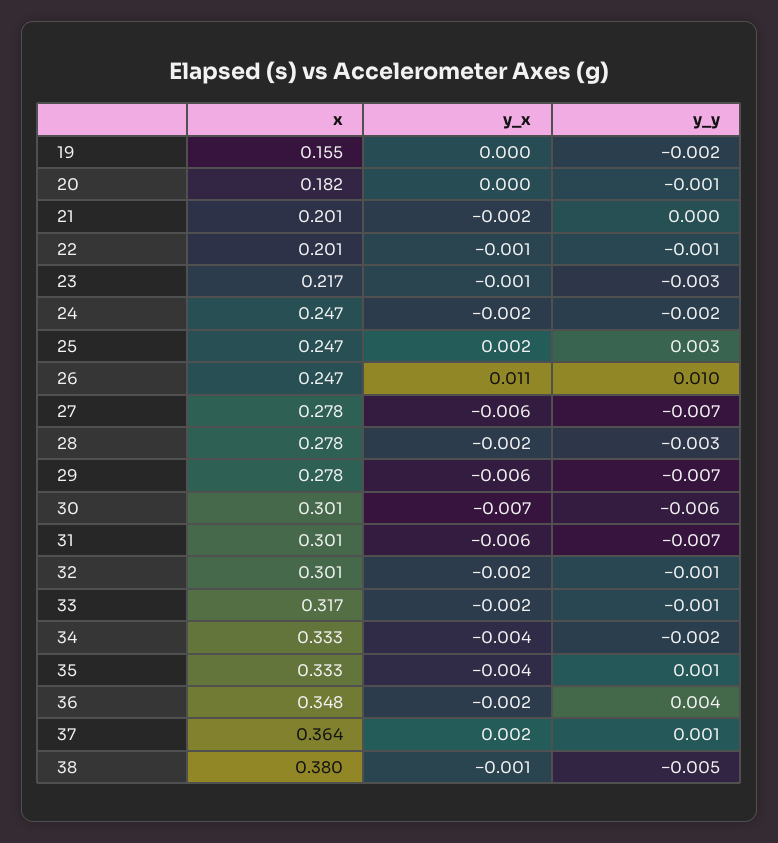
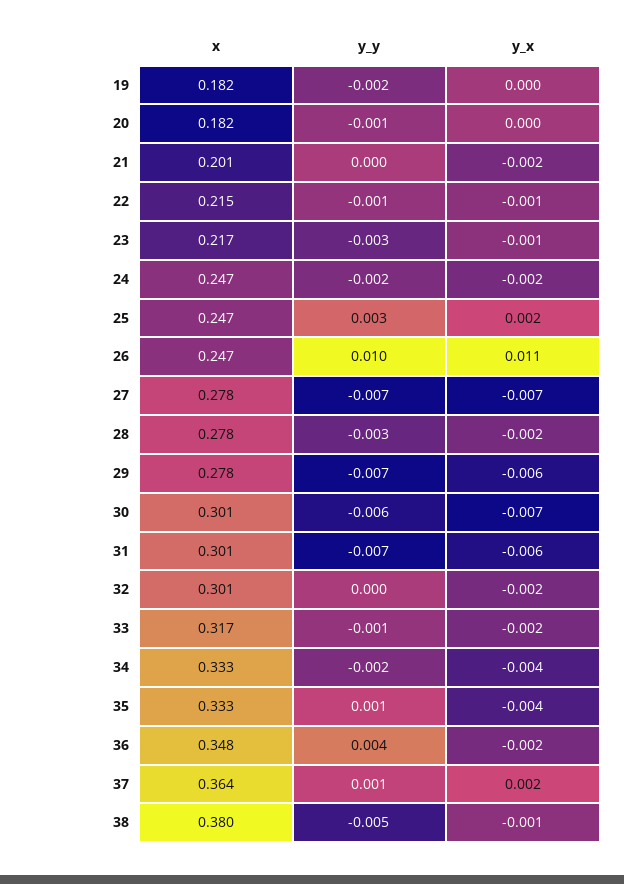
x, 19: 0.155 -> 0.182
x, 22: 0.201 -> 0.215
y_x, 27: -0.006 -> -0.007
y_y, 32: -0.001 -> 0

